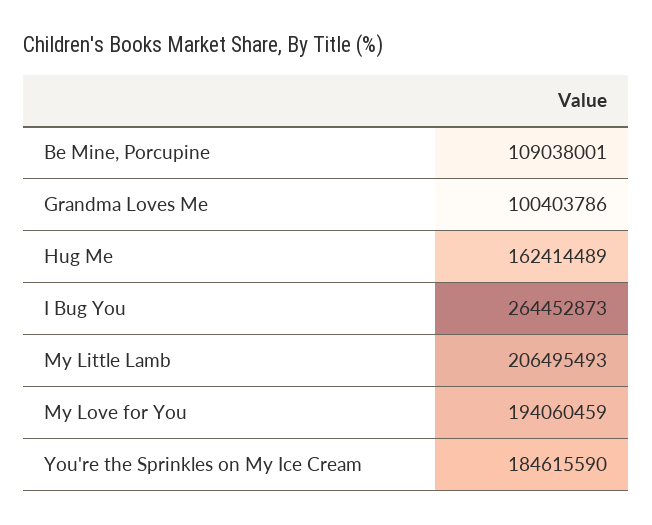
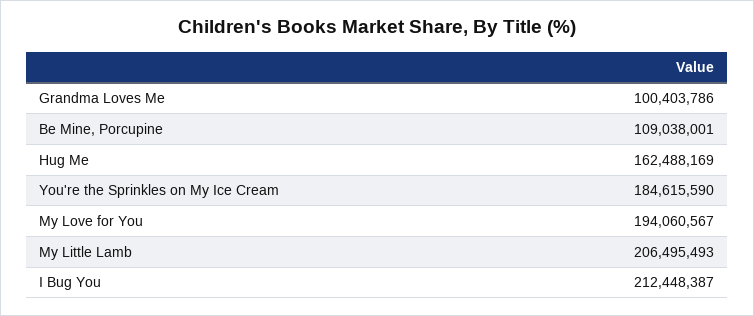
Hug Me: 162414489 -> 162488169
I Bug You: 264452873 -> 212448387
My Love for You: 194060459 -> 194060567

